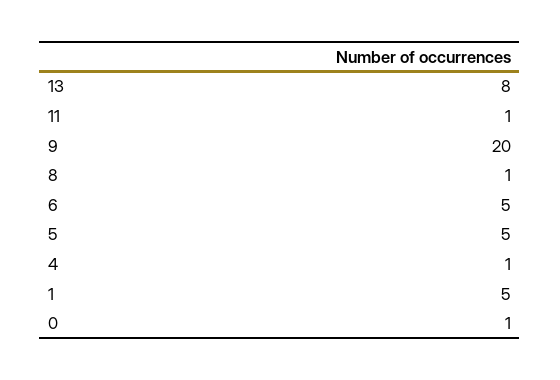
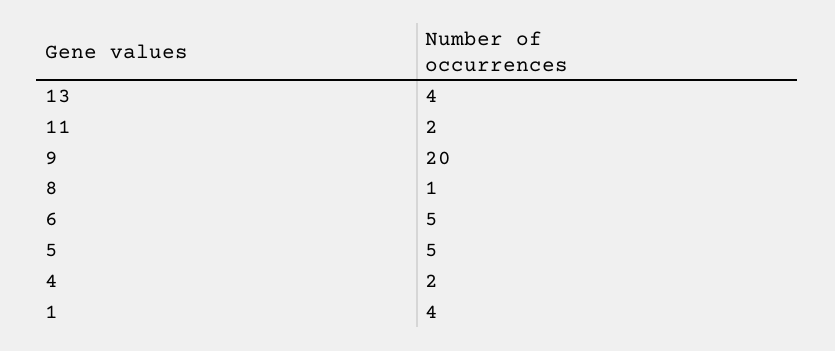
13: 8 -> 4
11: 1 -> 2
4: 1 -> 2
1: 5 -> 4
0: 1 -> none

